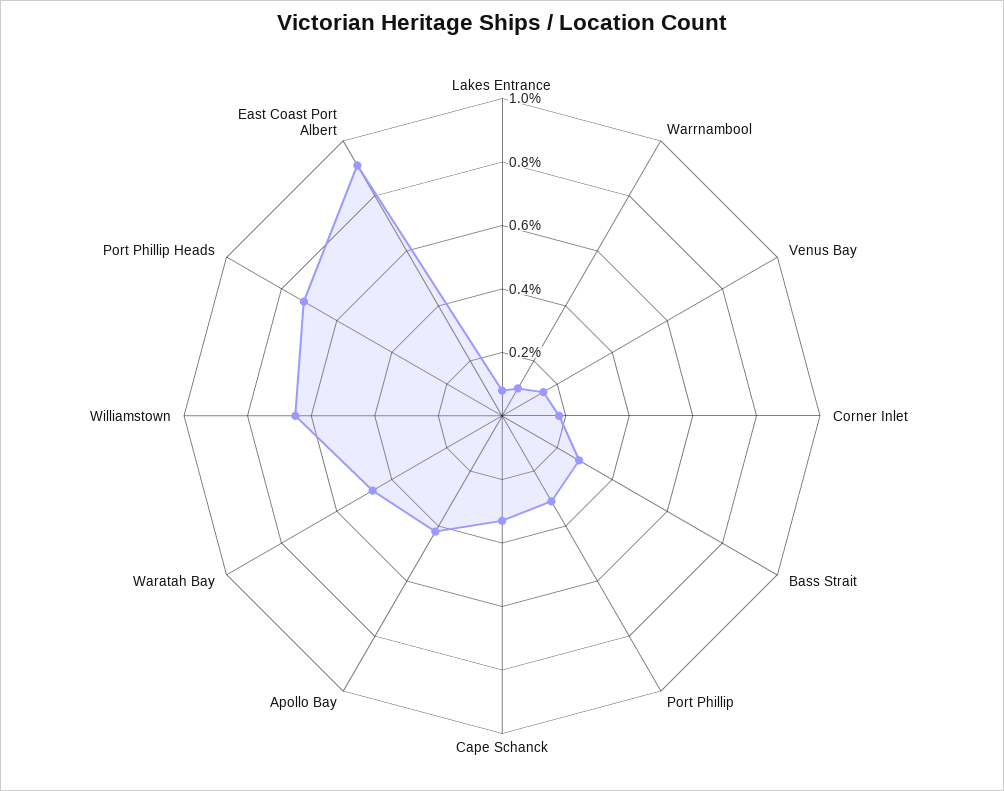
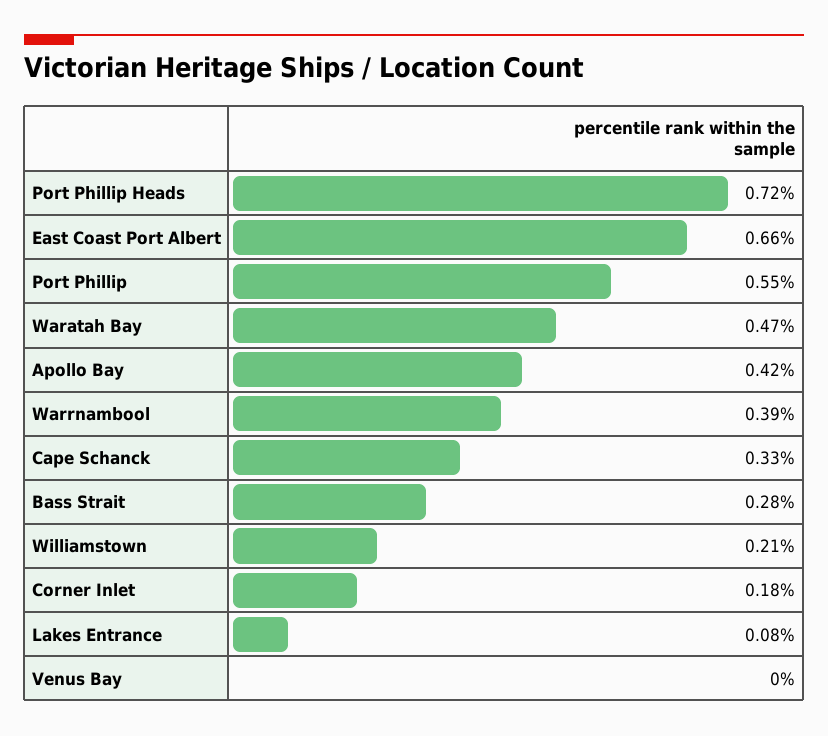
Warrnambool: 0.1 -> 0.39
Venus Bay: 0.15 -> 0
Port Phillip: 0.3 -> 0.55
Williamstown: 0.65 -> 0.21
East Coast Port Albert: 0.9 -> 0.66

